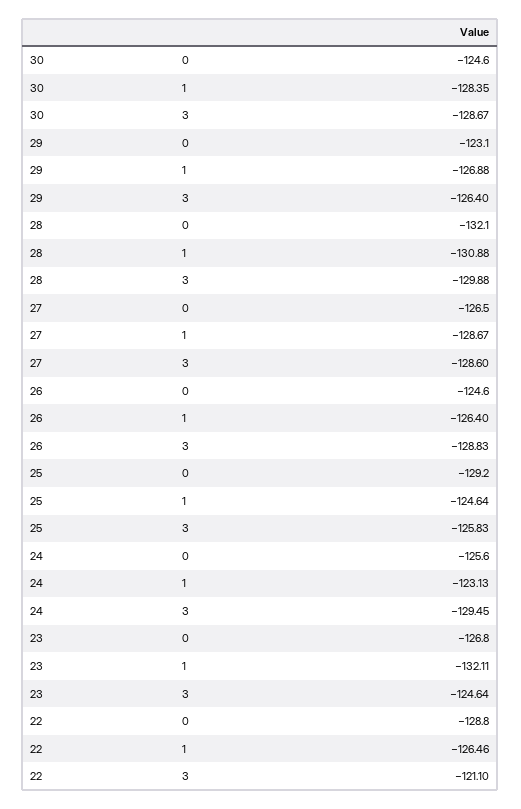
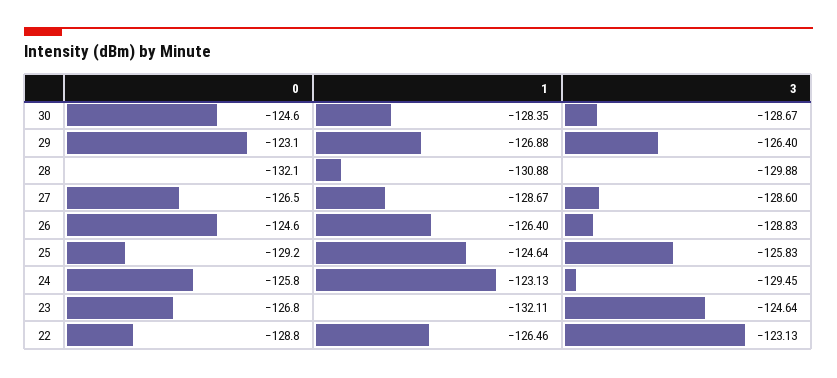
24, 0: -125.6 -> -125.8
22, 3: -121.1 -> -123.13

